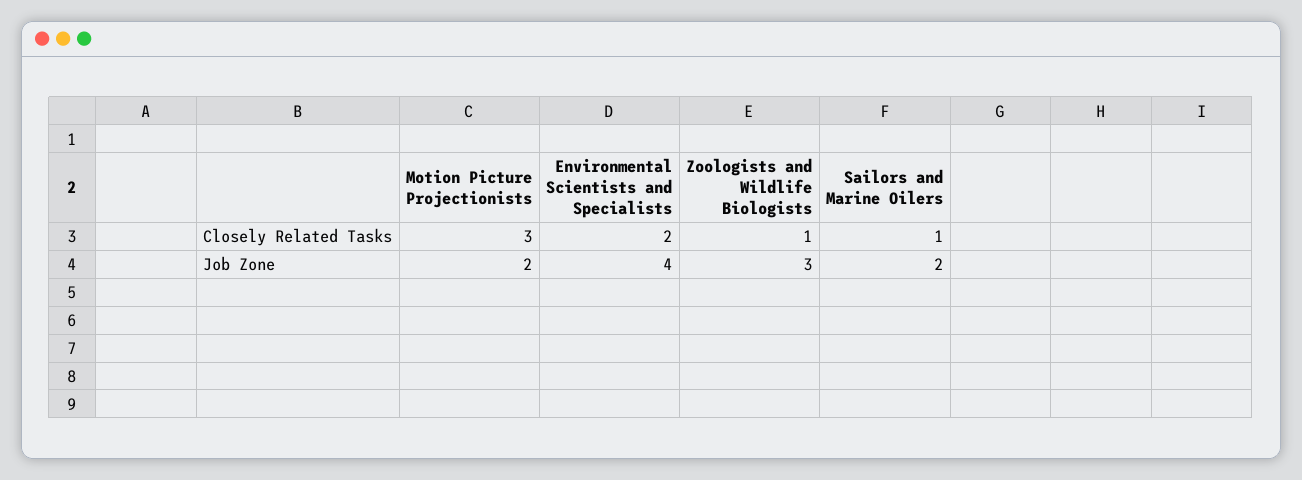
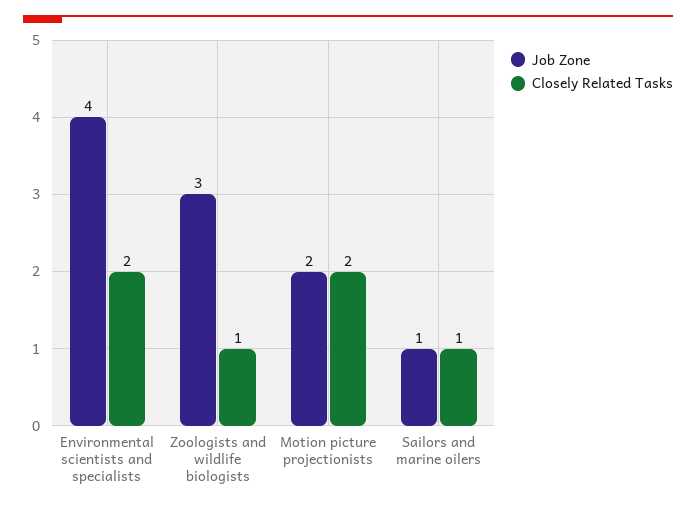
Closely Related Tasks, Motion Picture Projectionists: 3 -> 2
Job Zone, Sailors and Marine Oilers: 2 -> 1

